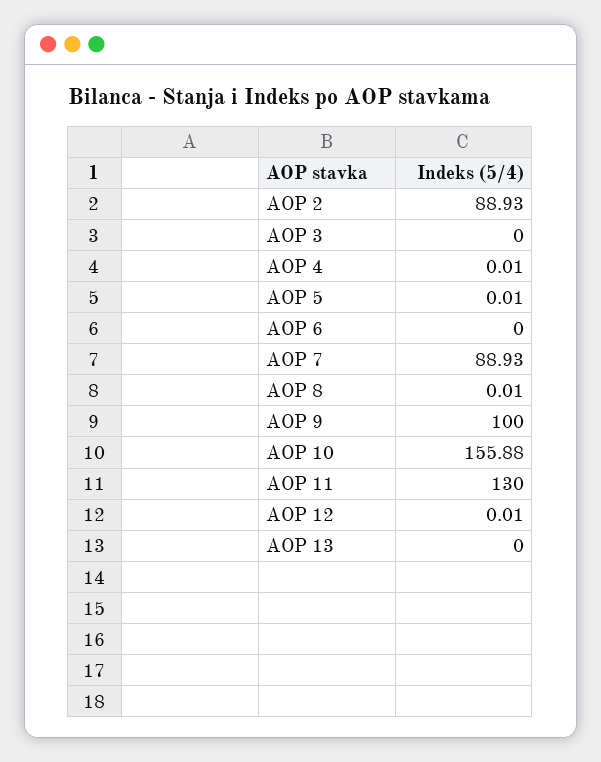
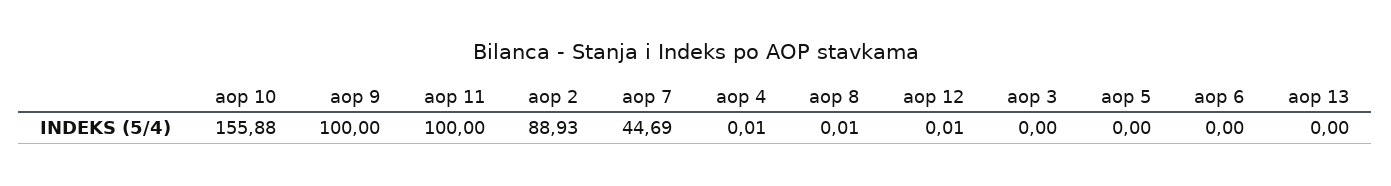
AOP 5: 0.01 -> 0
AOP 7: 88.93 -> 44.69
AOP 11: 130 -> 100

